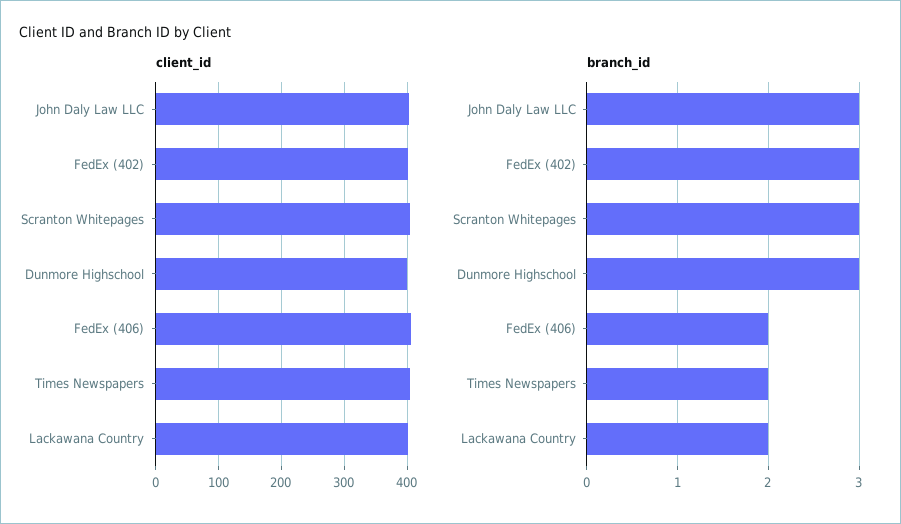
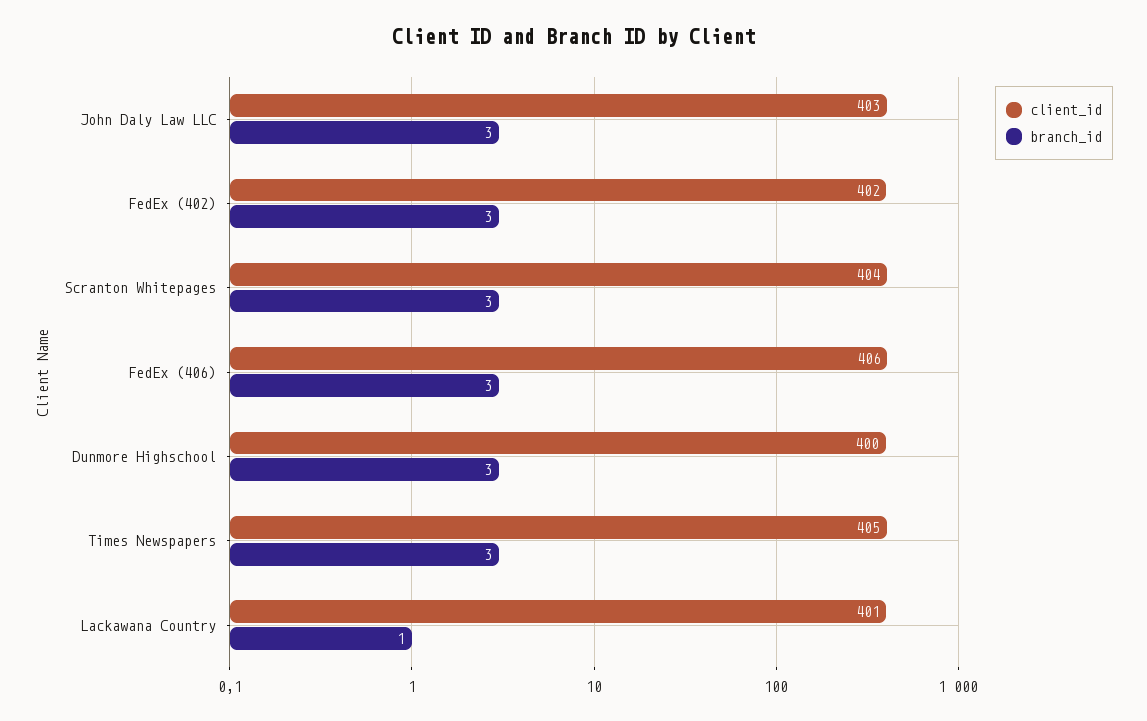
branch_id, FedEx (406): 2 -> 3
branch_id, Times Newspapers: 2 -> 3
branch_id, Lackawana Country: 2 -> 1

